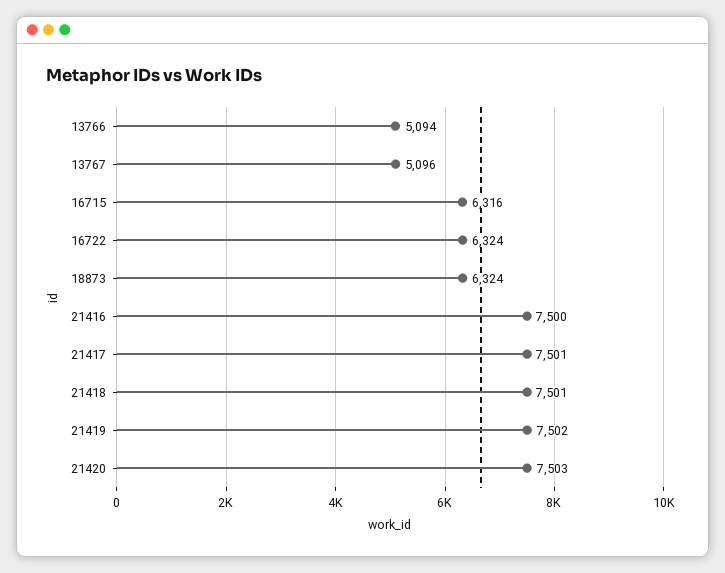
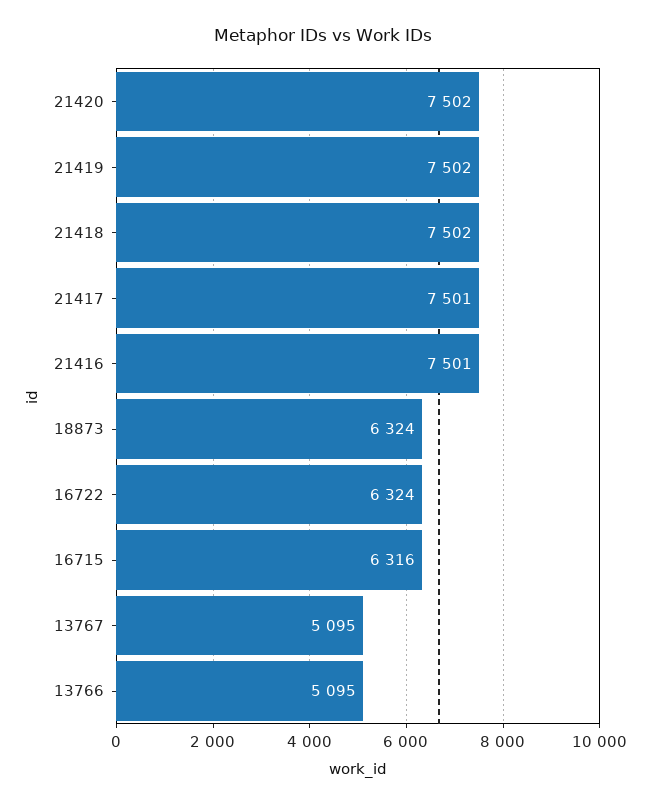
13766: 5094 -> 5095
13767: 5096 -> 5095
21416: 7500 -> 7501
21418: 7501 -> 7502
21420: 7503 -> 7502

